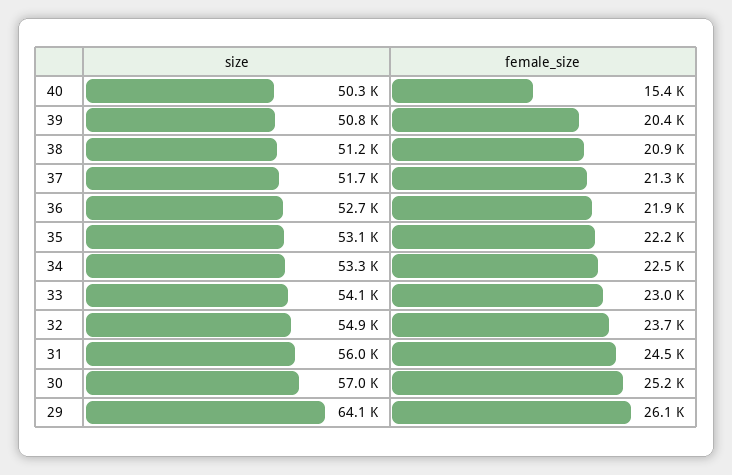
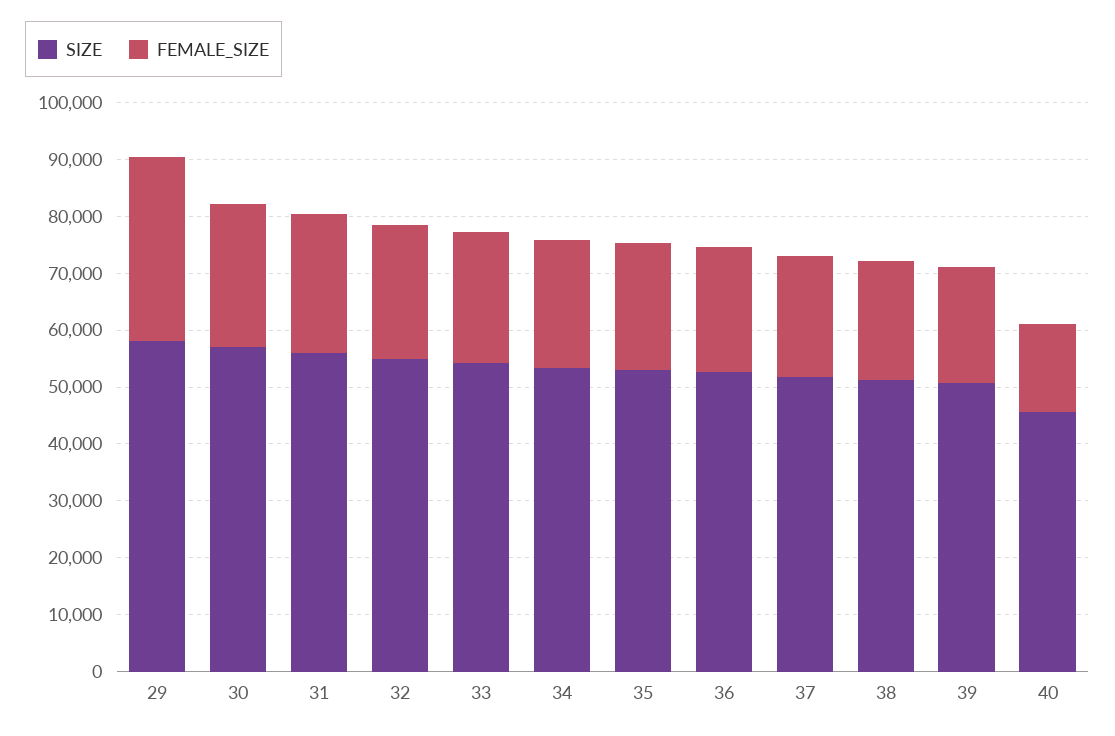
size, 40: 50300 -> 46000
size, 29: 64100 -> 58000
female_size, 29: 26100 -> 32000

